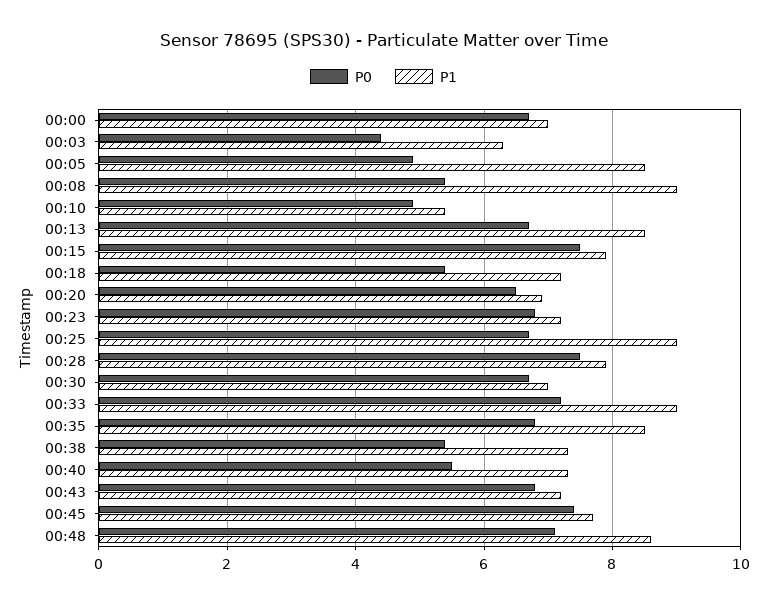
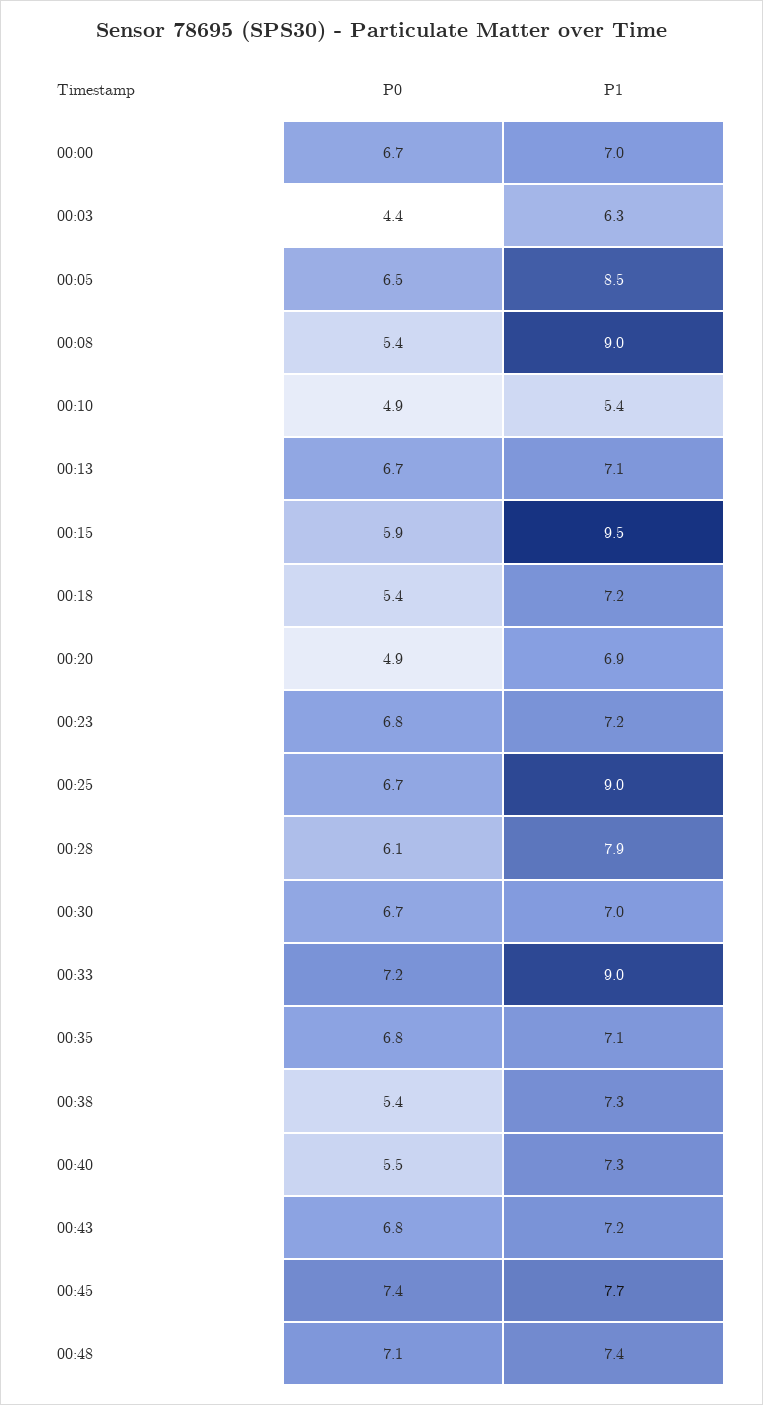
P0, 00:05: 5 -> 6.5
P1, 00:13: 8.5 -> 7.1
P0, 00:15: 7.5 -> 5.9
P1, 00:15: 8 -> 9.5
P0, 00:20: 6.5 -> 4.9
P0, 00:28: 7.5 -> 6.1
P1, 00:35: 8.5 -> 7.1
P1, 00:48: 8.5 -> 7.4

